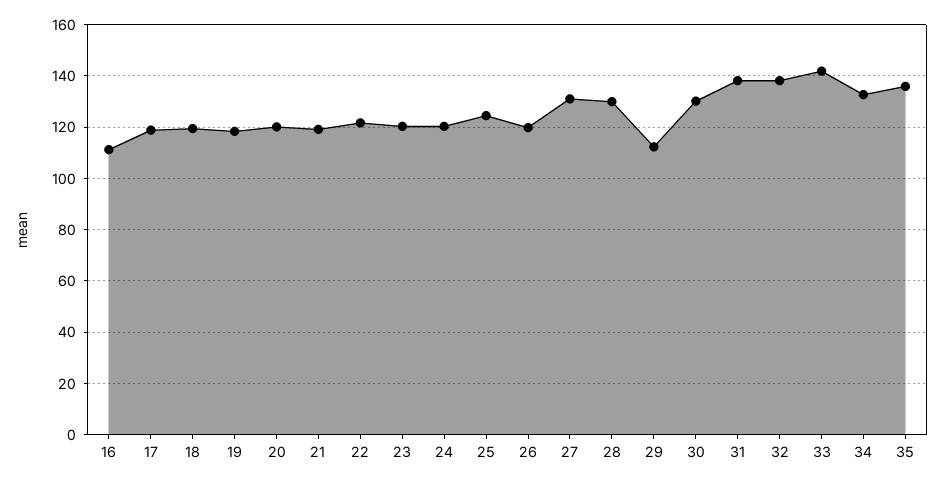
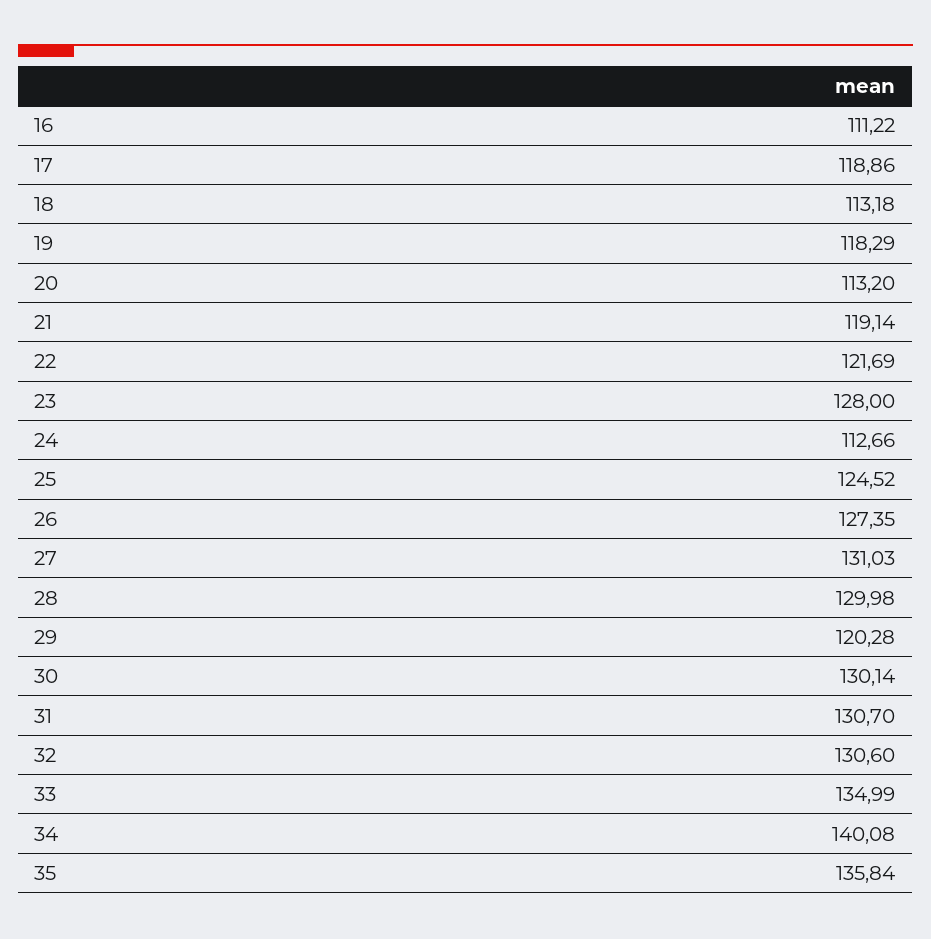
18: 120 -> 113.18
20: 120 -> 113.2
23: 120 -> 128
24: 120 -> 112.66
26: 120 -> 127.35
29: 112.5 -> 120.28
31: 137.5 -> 130.7
32: 137.5 -> 130.6
33: 142.5 -> 134.99
34: 132.5 -> 140.08

